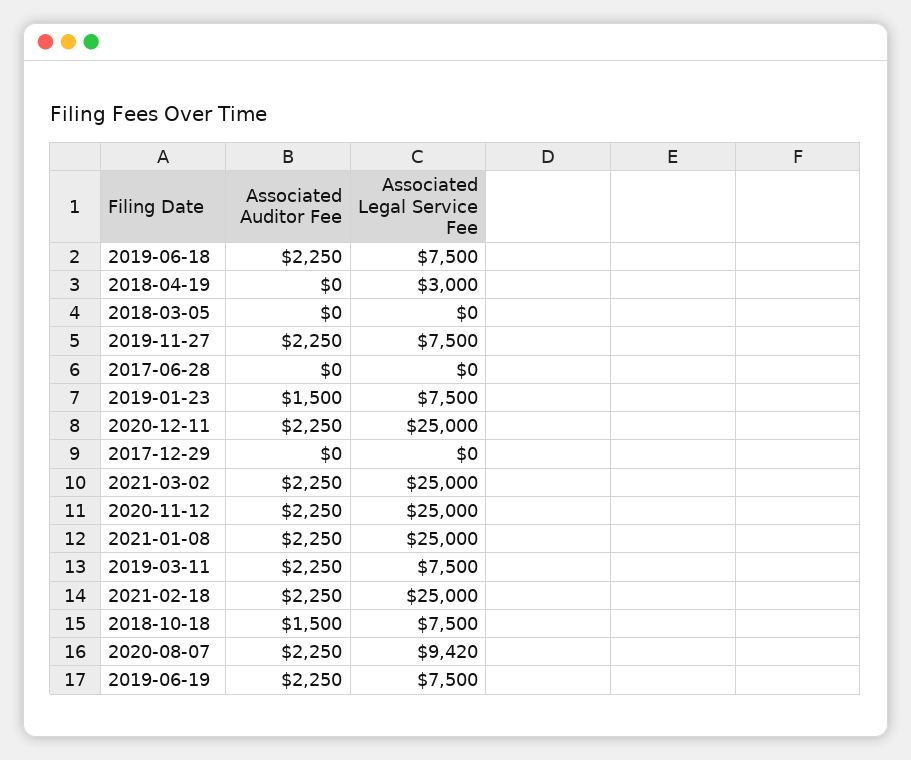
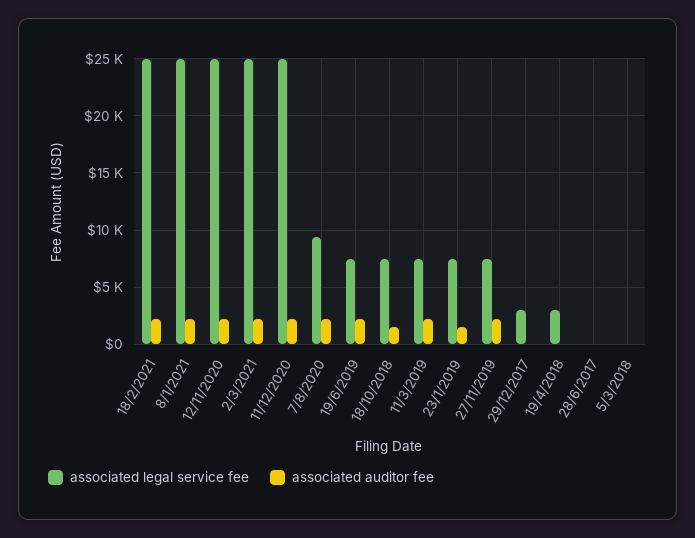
Associated Auditor Fee, 2019-06-18: 2250 -> none
Associated Legal Service Fee, 2019-06-18: 7500 -> none
Associated Legal Service Fee, 2017-12-29: 0 -> 3000

